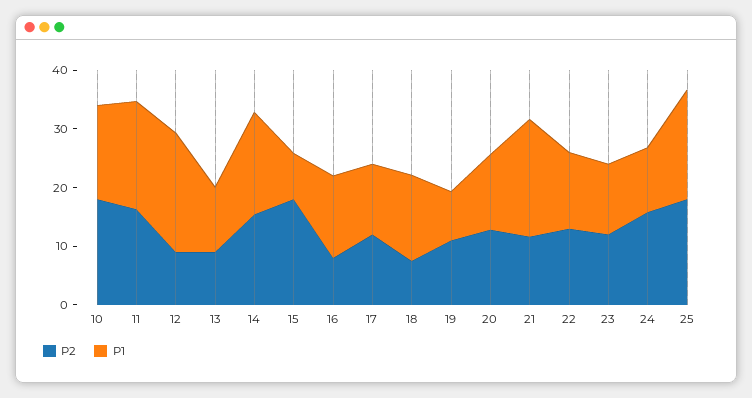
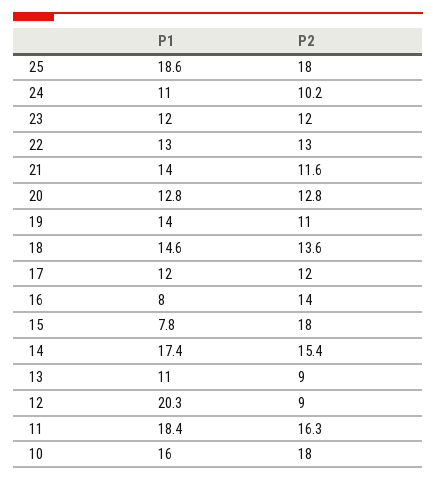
P2, 16: 8 -> 14
P1, 16: 14 -> 8
P2, 18: 8 -> 13.6
P1, 19: 8 -> 14
P1, 21: 20 -> 14
P2, 24: 16 -> 10.2

